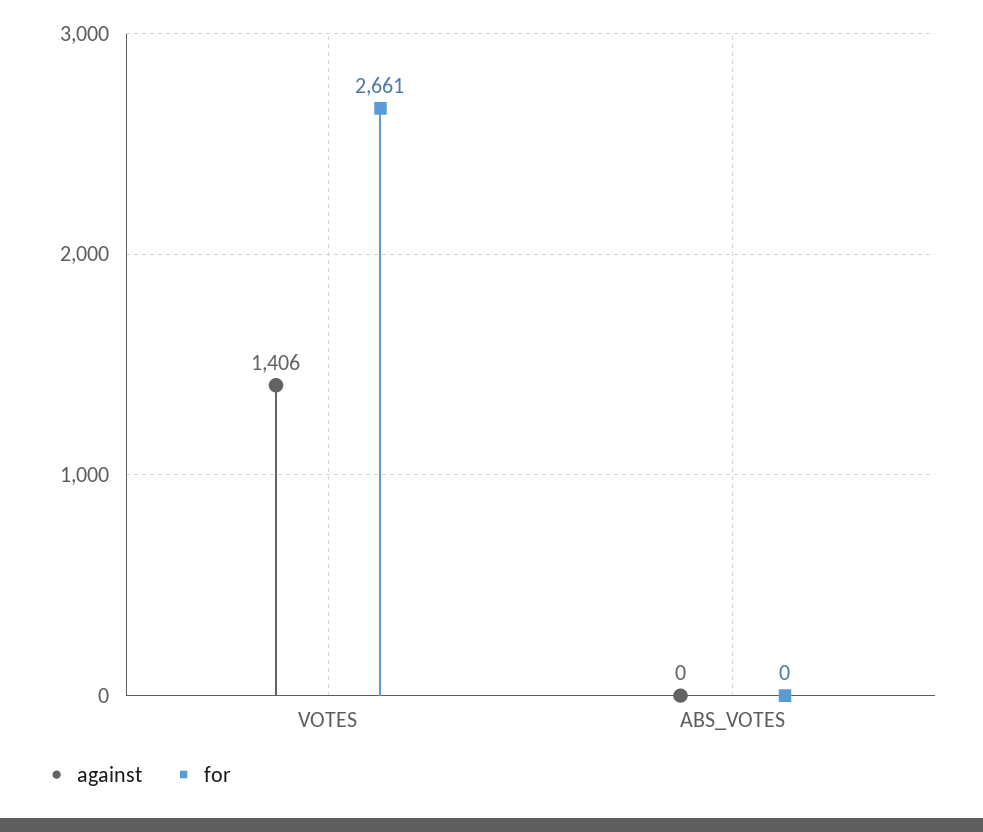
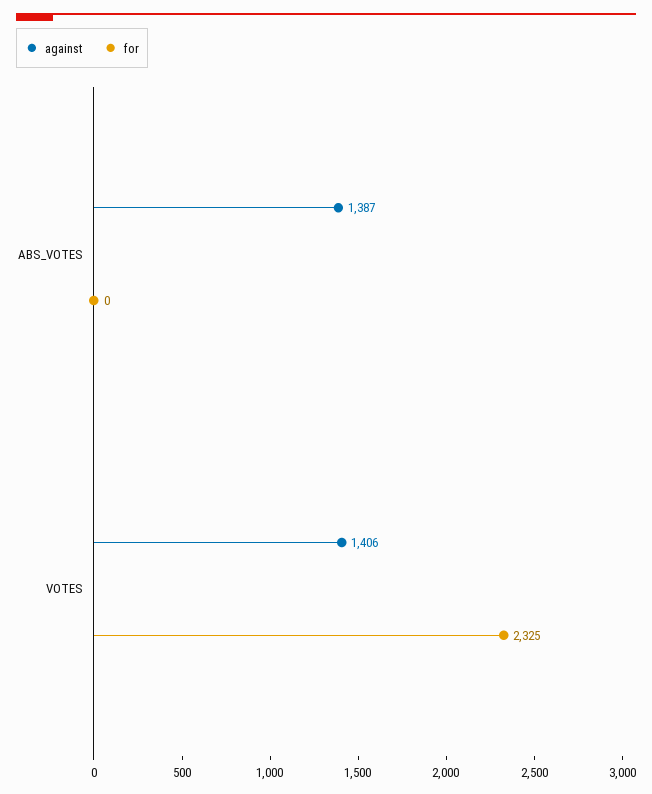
for, VOTES: 2661 -> 2325
against, ABS_VOTES: 0 -> 1387

